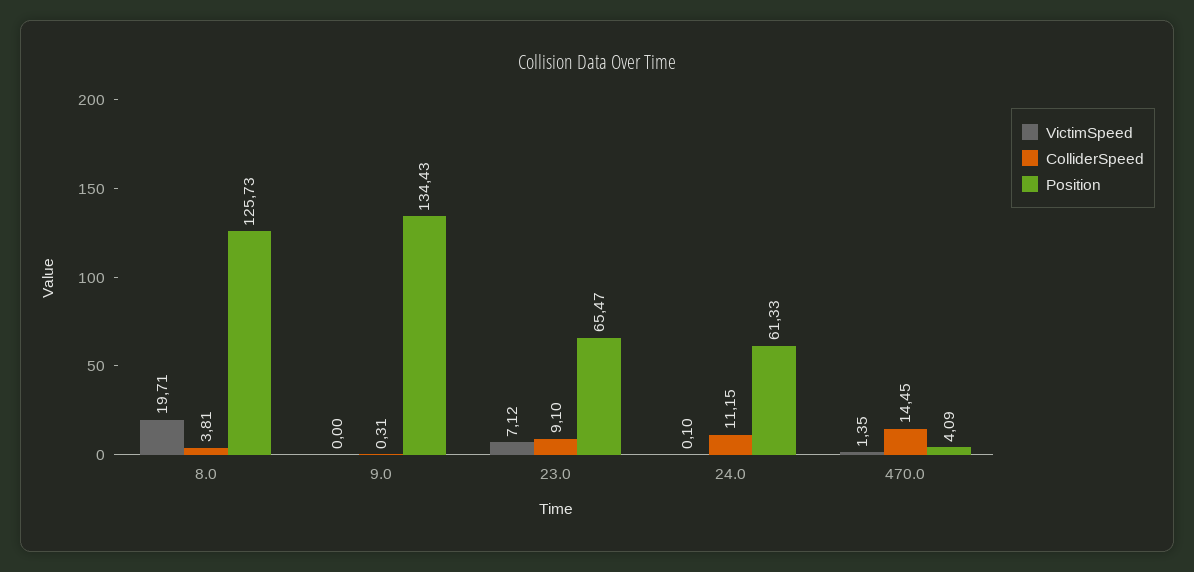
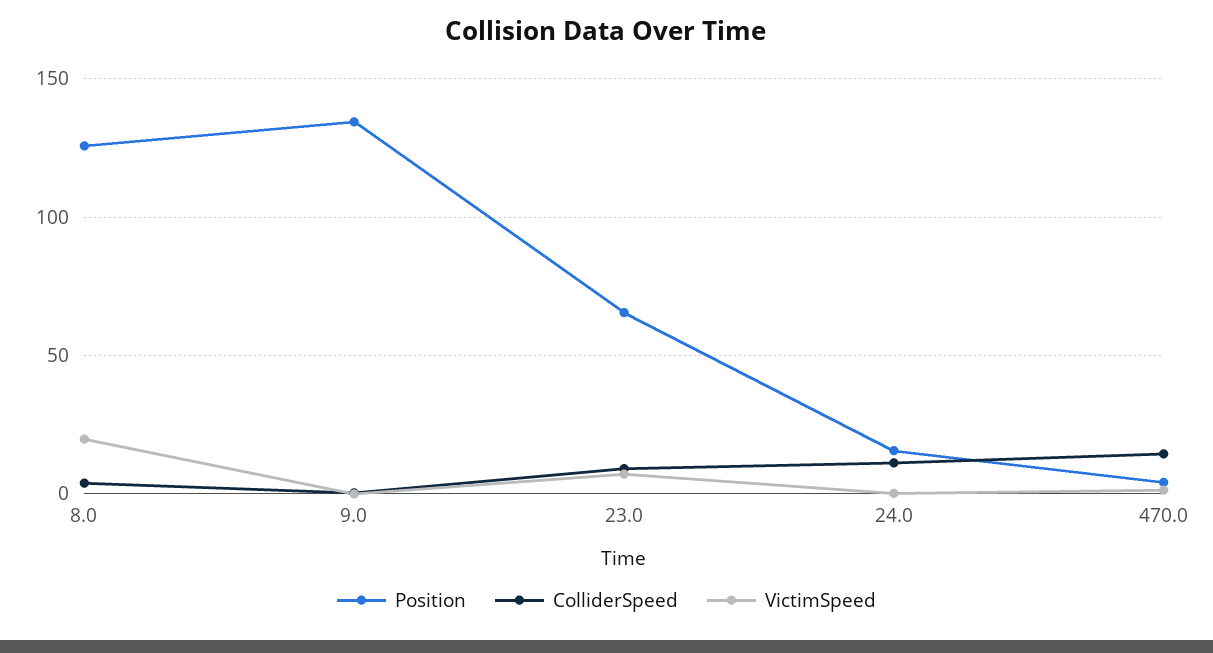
Position, 24.0: 61.33 -> 15

